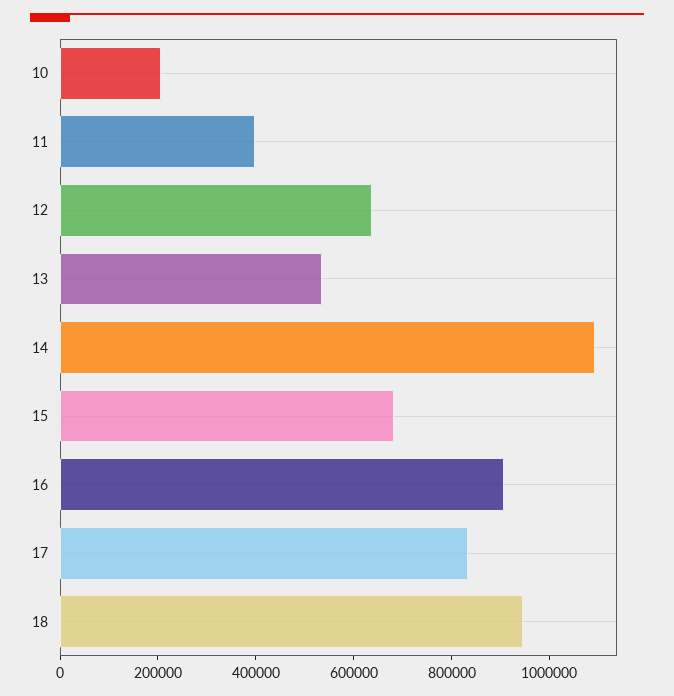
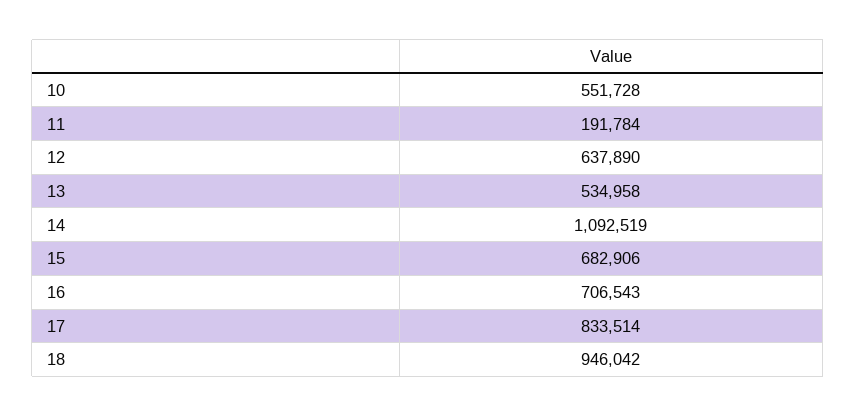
10: 200000 -> 551728
11: 400000 -> 191784
16: 900000 -> 706543

